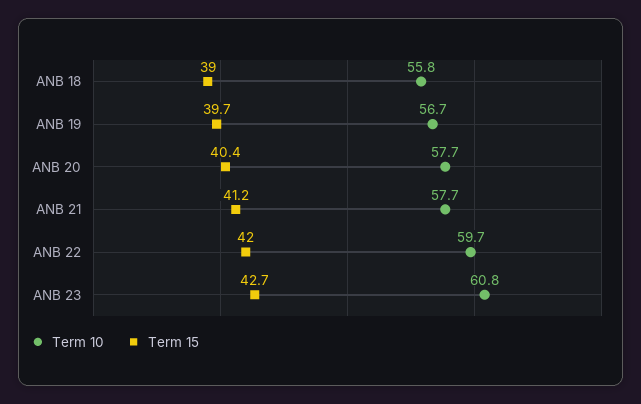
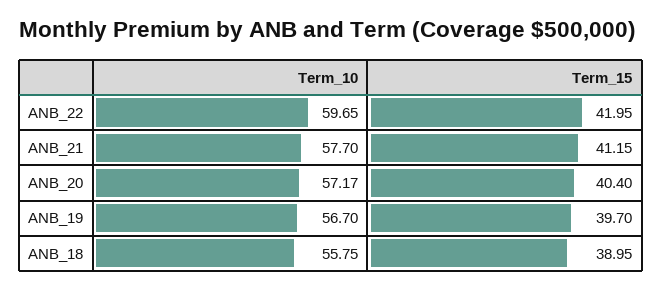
Term 10, ANB 20: 57.7 -> 57.17
Term 10, ANB 23: 60.8 -> none
Term 15, ANB 23: 42.7 -> none

